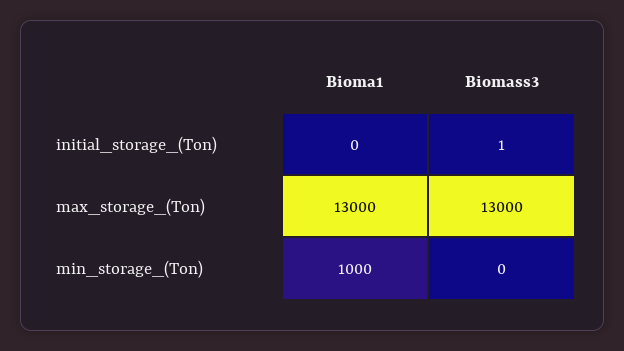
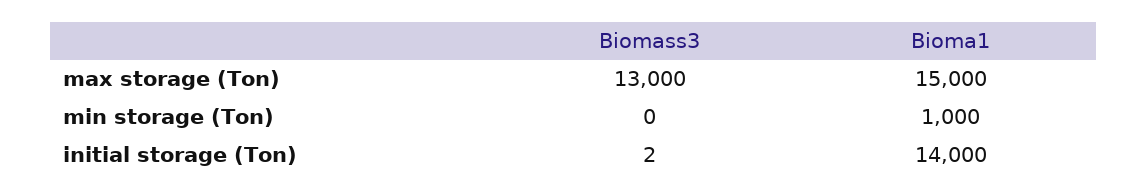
Bioma1, initial_storage_(Ton): 0 -> 14000
Biomass3, initial_storage_(Ton): 1 -> 2
Bioma1, max_storage_(Ton): 13000 -> 15000

